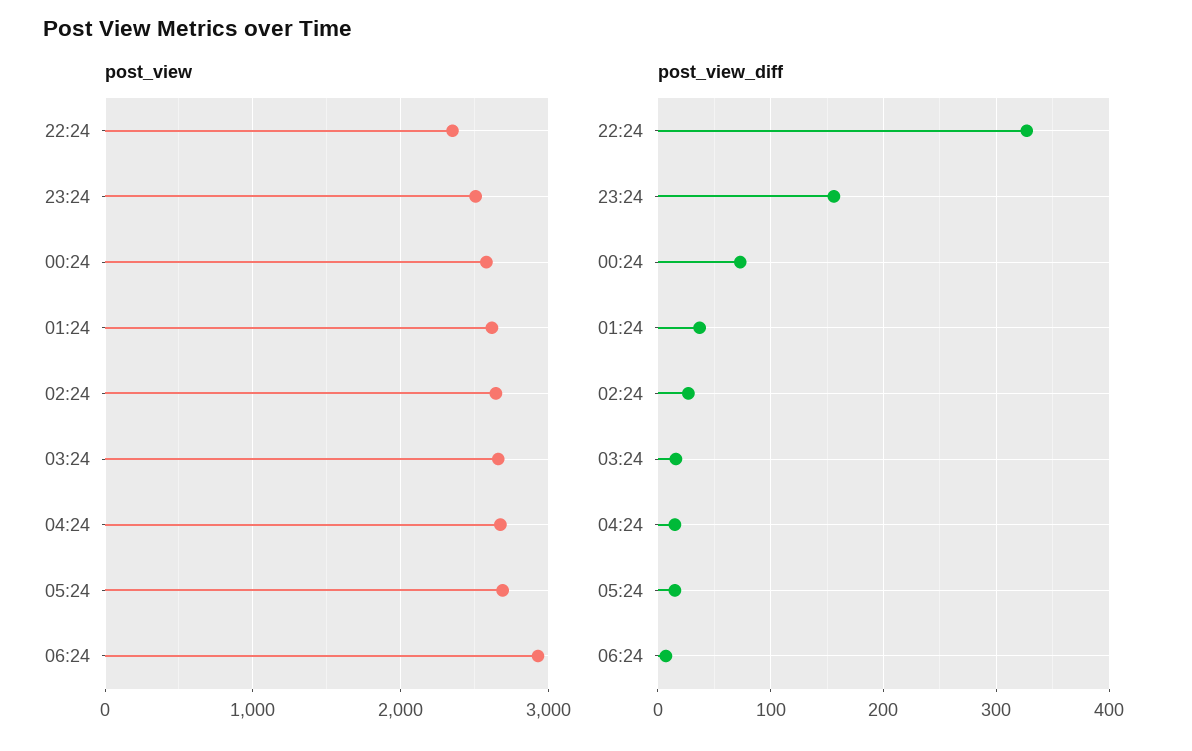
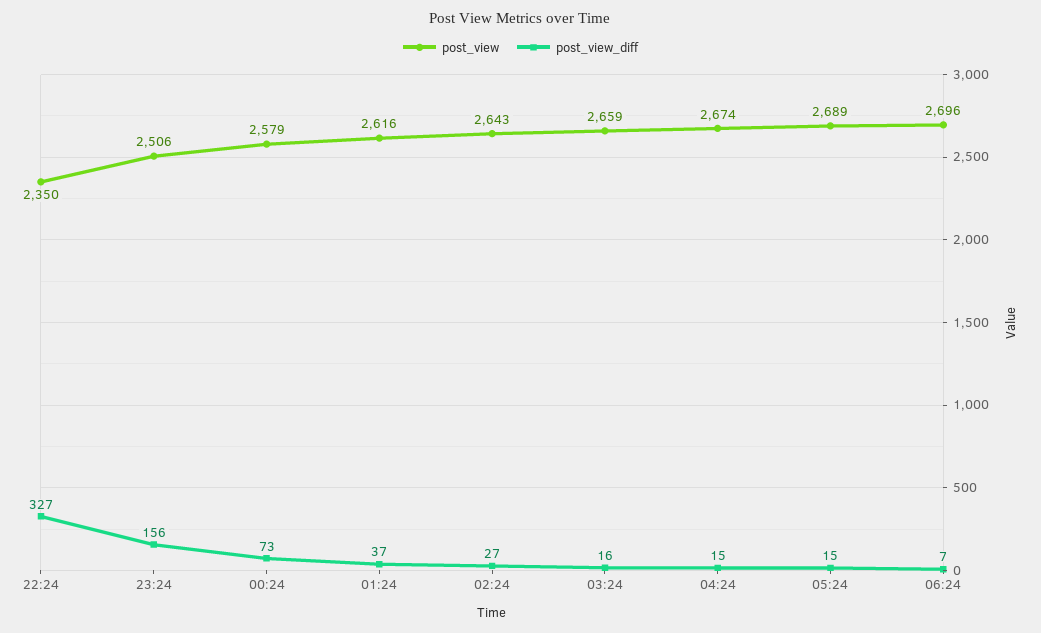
post_view, 06:24: 2900 -> 2696

